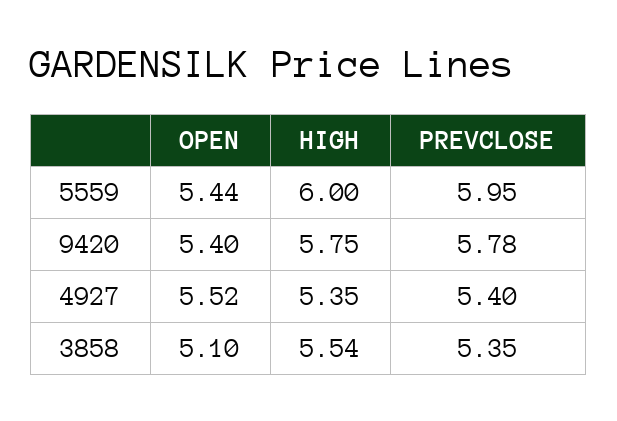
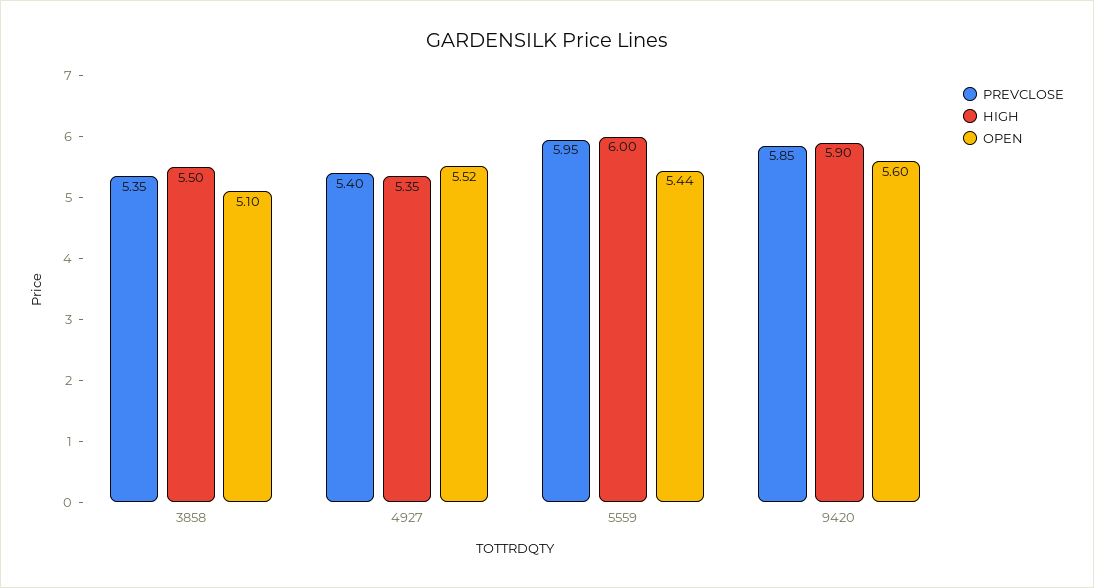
OPEN, 9420: 5.4 -> 5.6
HIGH, 9420: 5.75 -> 5.9
PREVCLOSE, 9420: 5.78 -> 5.85
HIGH, 3858: 5.54 -> 5.5

